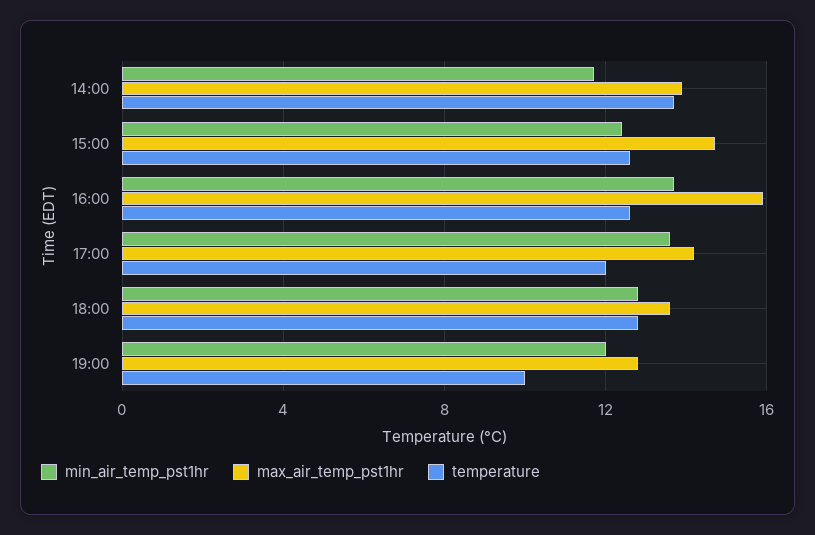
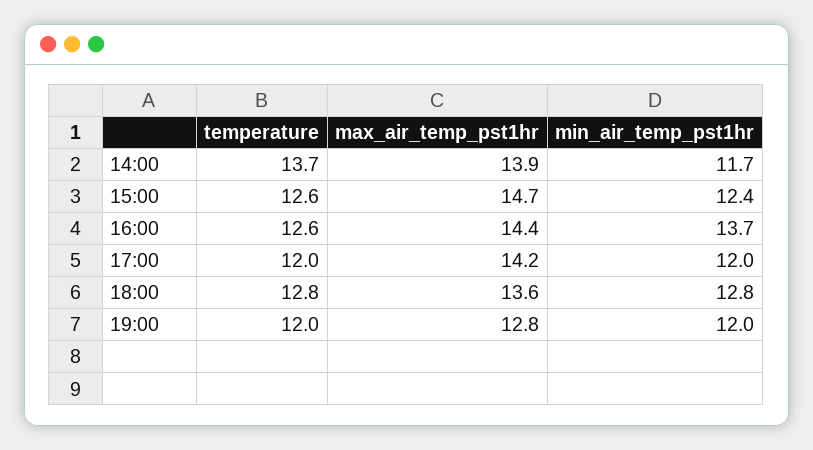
max_air_temp_pst1hr, 16:00: 16 -> 14.4
min_air_temp_pst1hr, 17:00: 13.5 -> 12
temperature, 19:00: 10 -> 12

